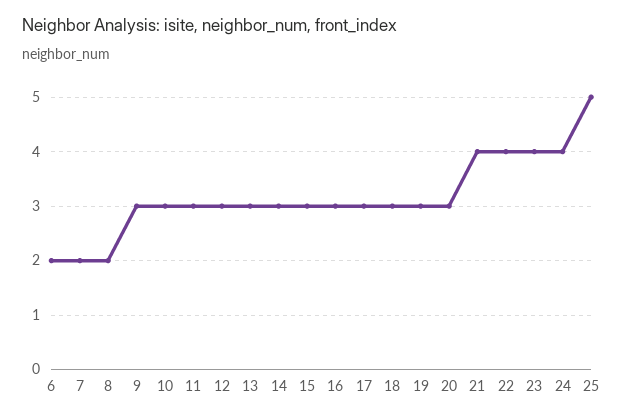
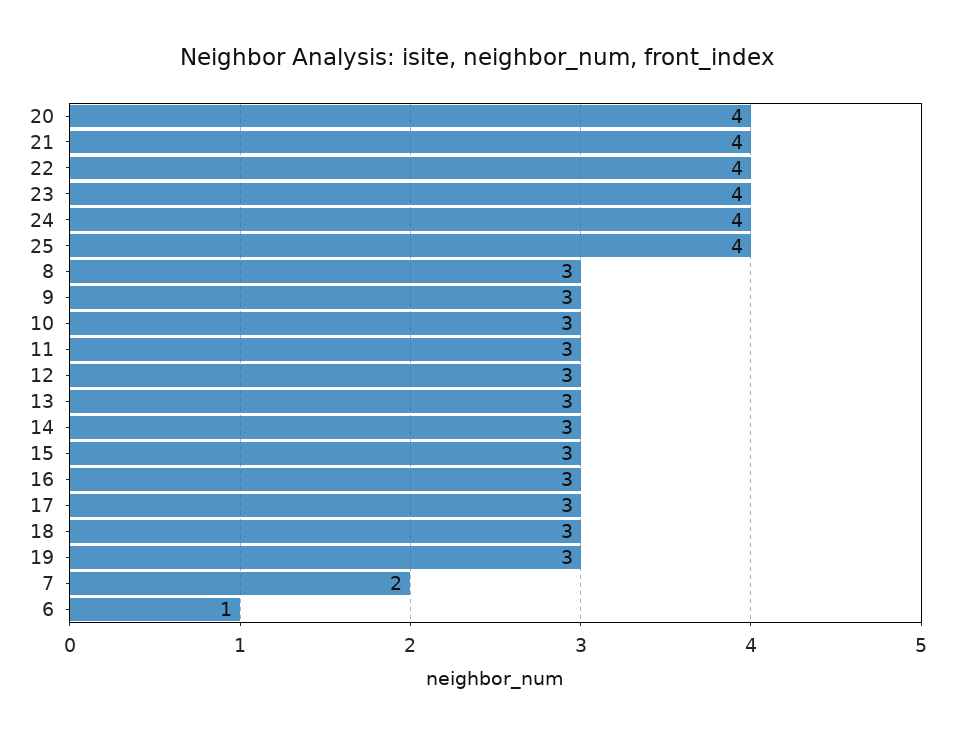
6: 2 -> 1
8: 2 -> 3
20: 3 -> 4
25: 5 -> 4

